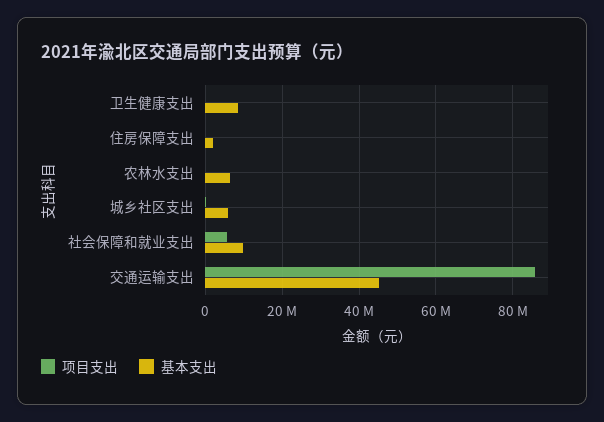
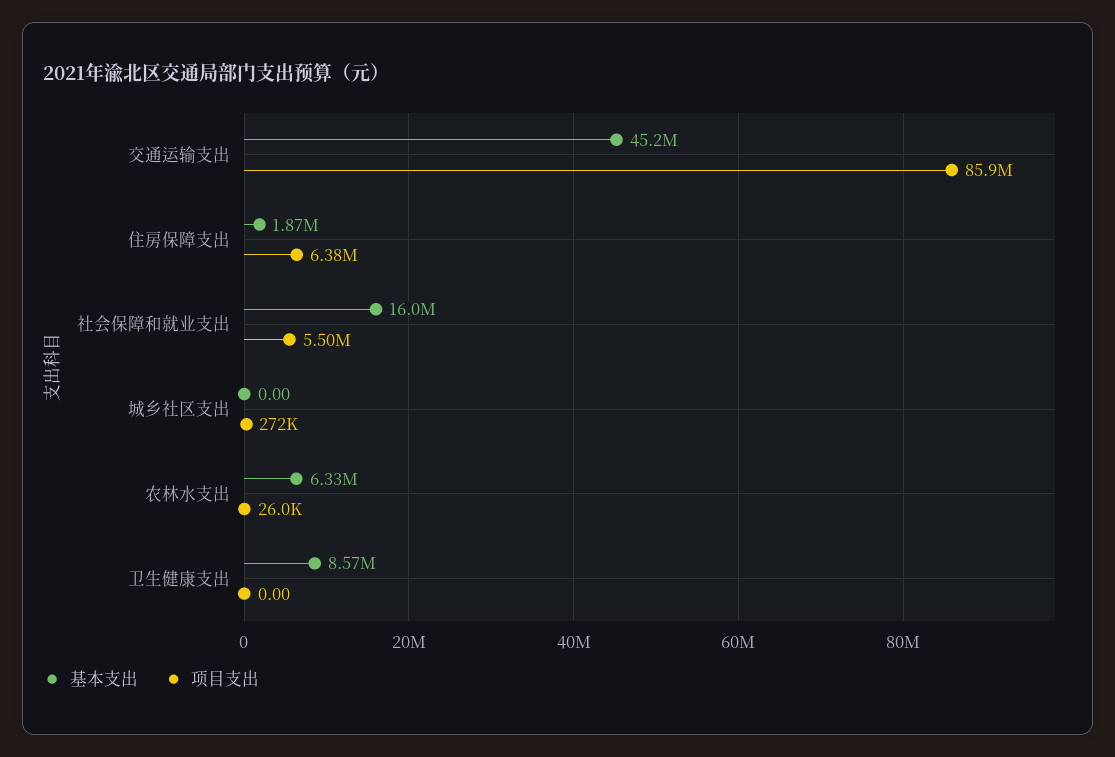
项目支出, 住房保障支出: 0 -> 6380000
基本支出, 城乡社区支出: 6000000 -> 0
基本支出, 社会保障和就业支出: 10000000 -> 16000000

